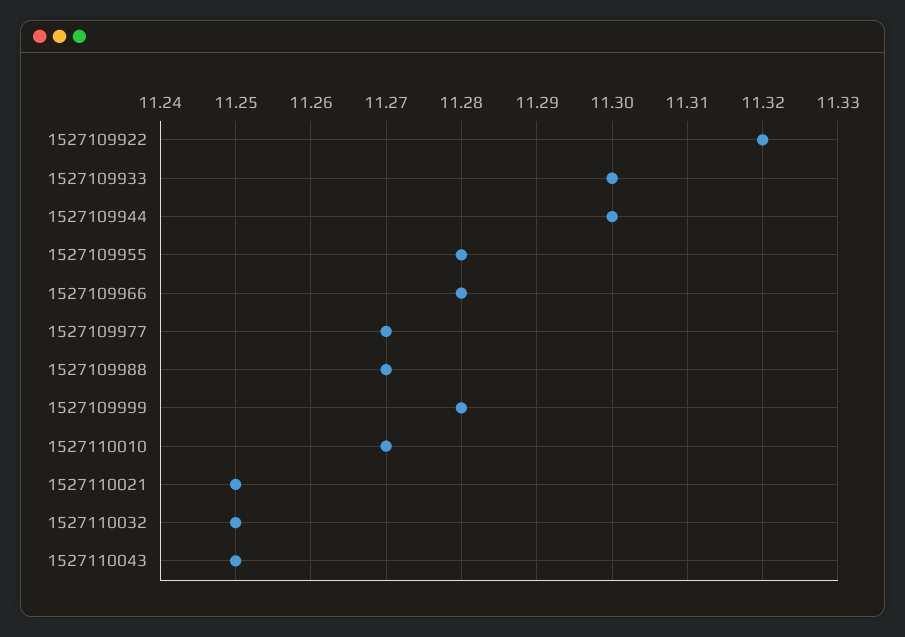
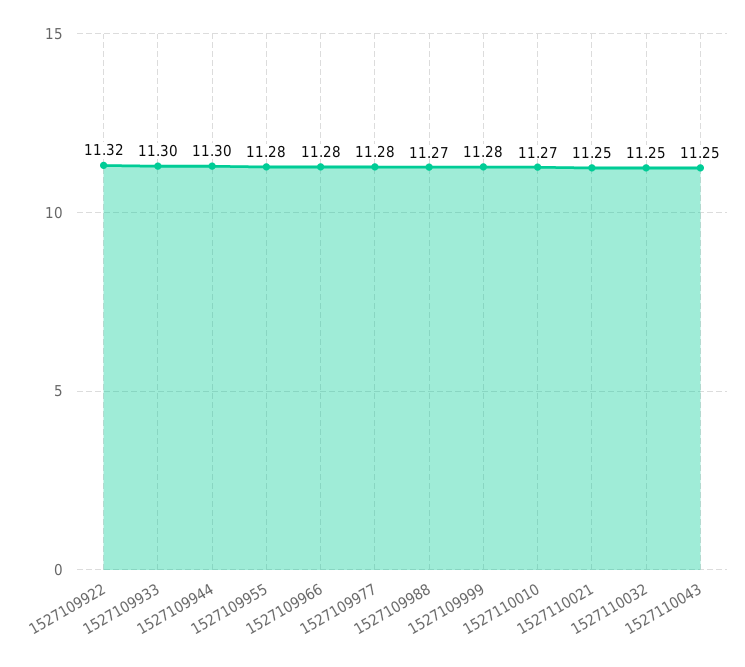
1527109977: 11.27 -> 11.28

